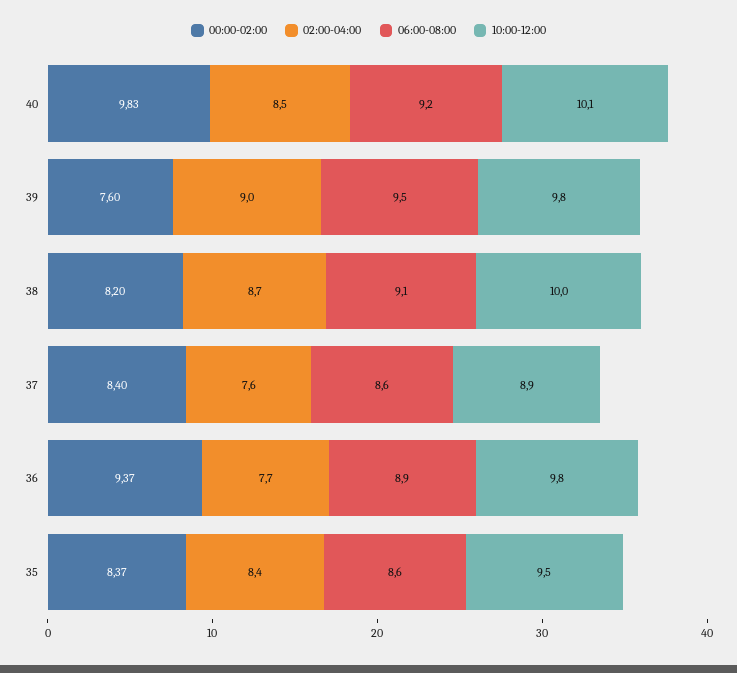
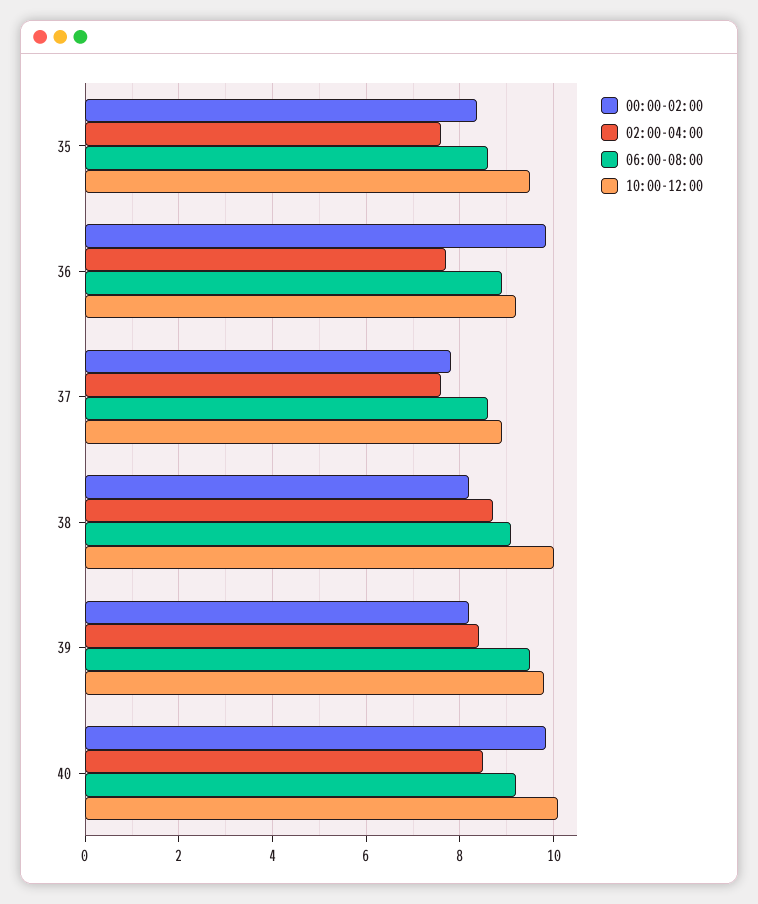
00:00-02:00, 39: 7.6 -> 8.2
02:00-04:00, 39: 9 -> 8.4
00:00-02:00, 37: 8.4 -> 7.8
00:00-02:00, 36: 9.37 -> 9.8
10:00-12:00, 36: 9.8 -> 9.2
02:00-04:00, 35: 8.4 -> 7.6

